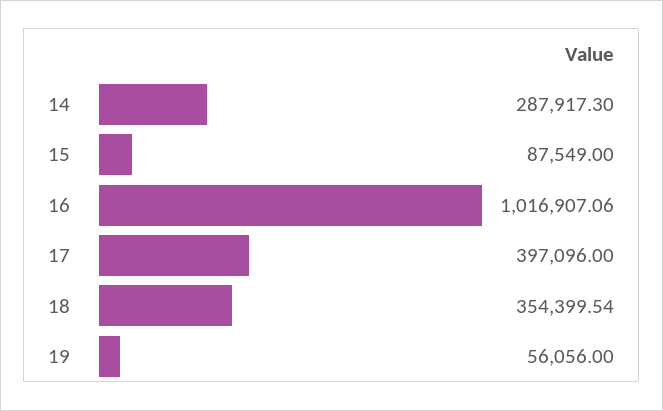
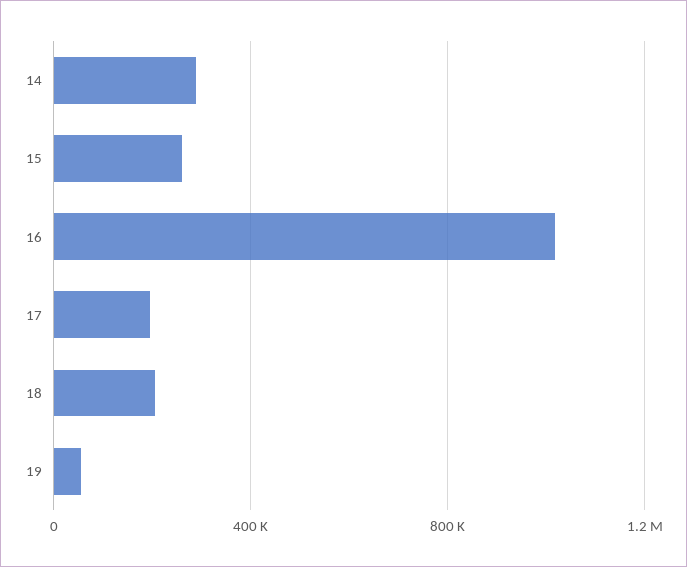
15: 87549 -> 250000
17: 397096 -> 200000
18: 354399.54 -> 200000

